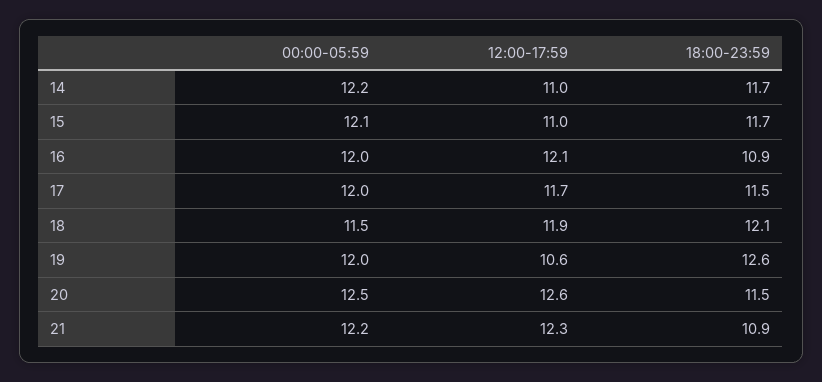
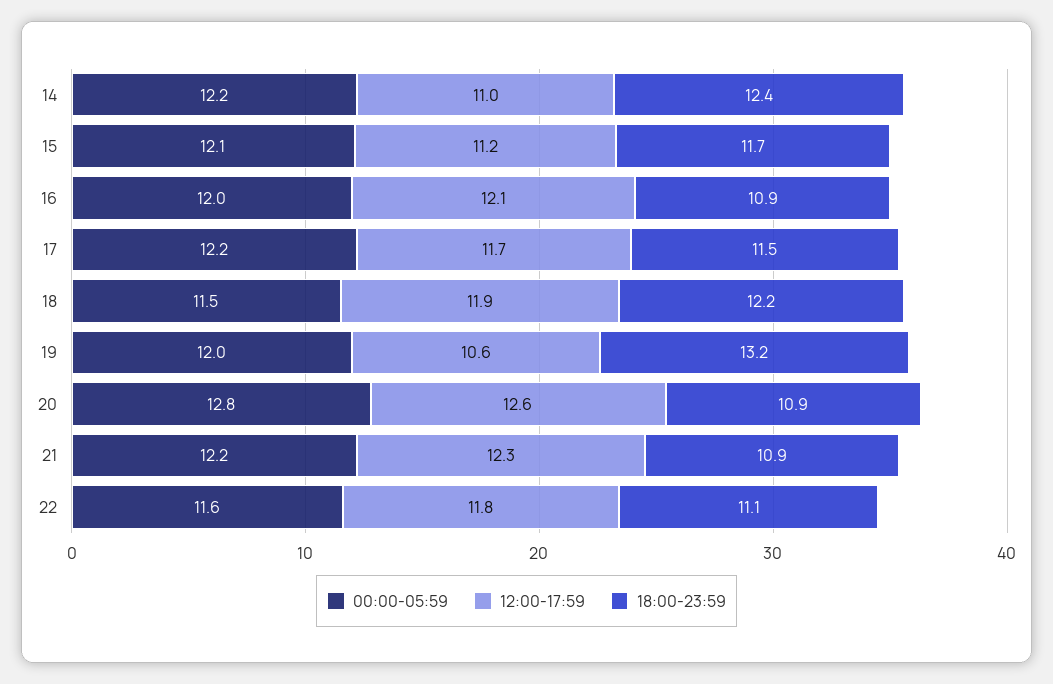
18:00-23:59, 14: 11.7 -> 12.4
12:00-17:59, 15: 11 -> 11.2
00:00-05:59, 17: 12 -> 12.2
18:00-23:59, 18: 12.1 -> 12.2
18:00-23:59, 19: 12.6 -> 13.2
00:00-05:59, 20: 12.5 -> 12.8
18:00-23:59, 20: 11.5 -> 10.9
00:00-05:59, 22: none -> 11.6
12:00-17:59, 22: none -> 11.8
18:00-23:59, 22: none -> 11.1

